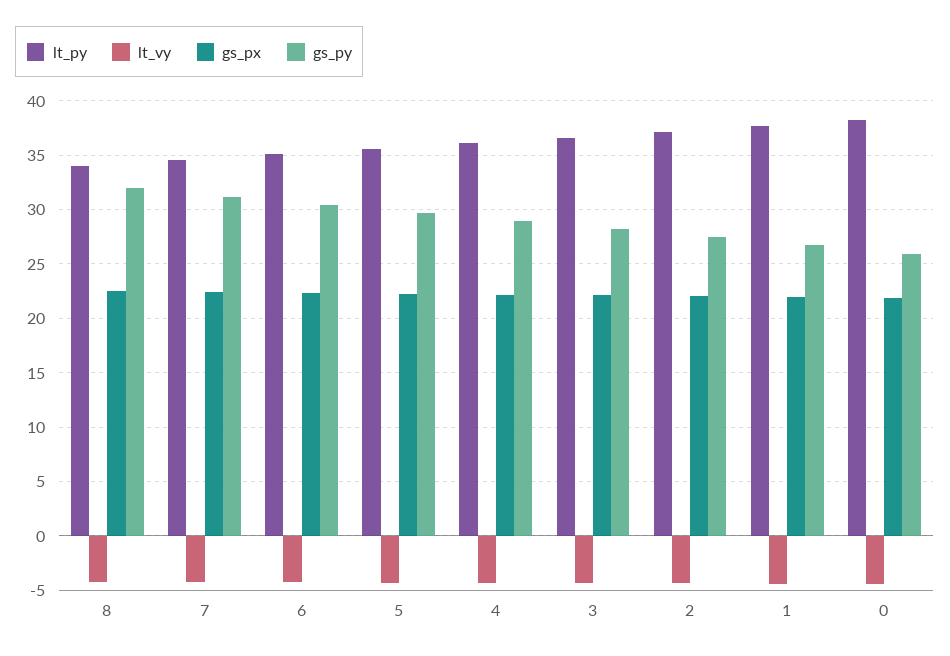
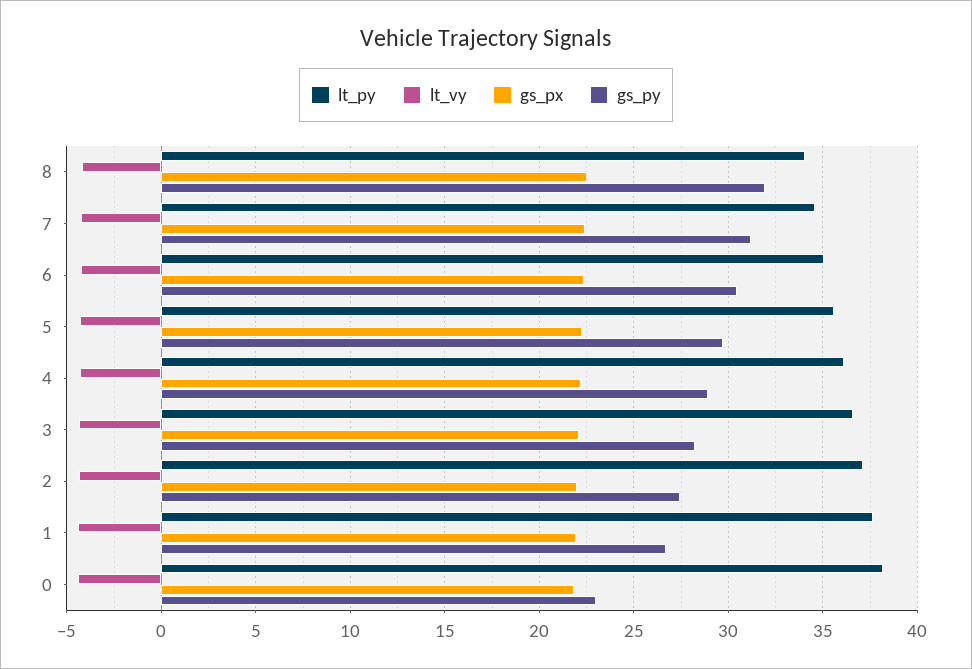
gs_py, 0: 26 -> 23

